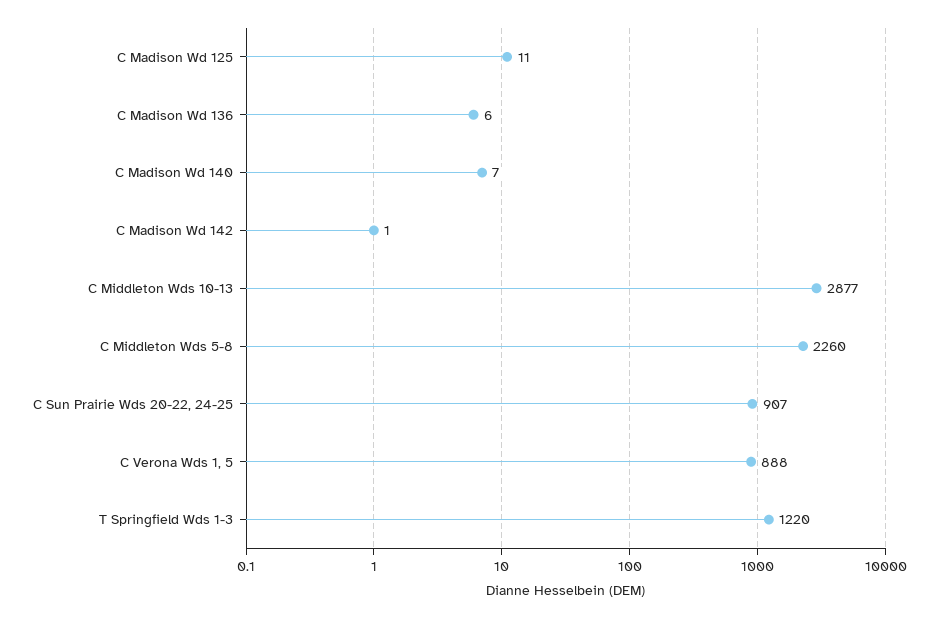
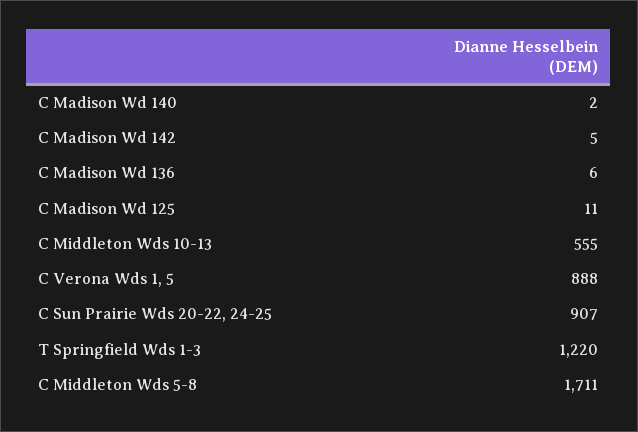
C Madison Wd 140: 7 -> 2
C Madison Wd 142: 1 -> 5
C Middleton Wds 10-13: 2877 -> 555
C Middleton Wds 5-8: 2260 -> 1711

